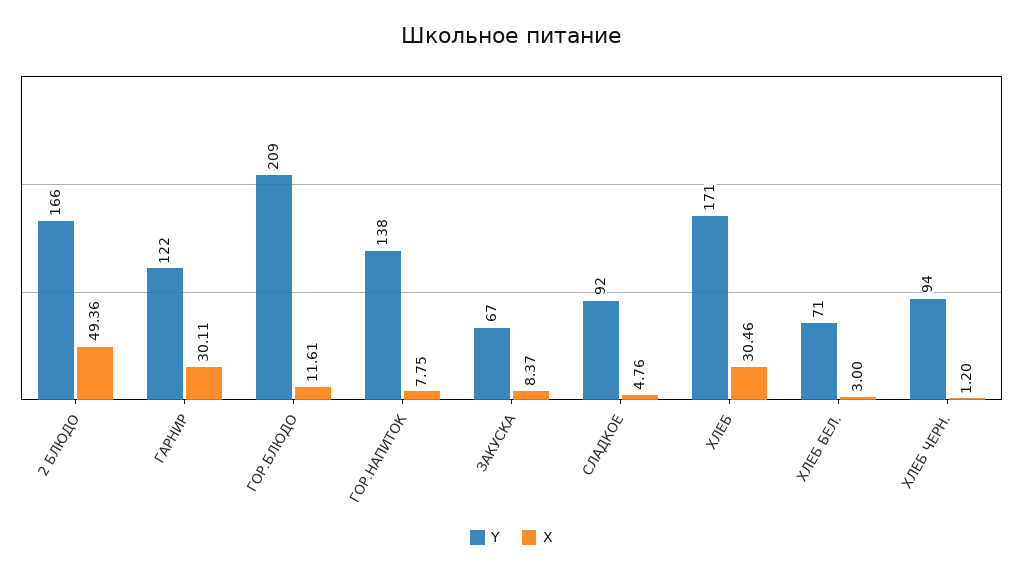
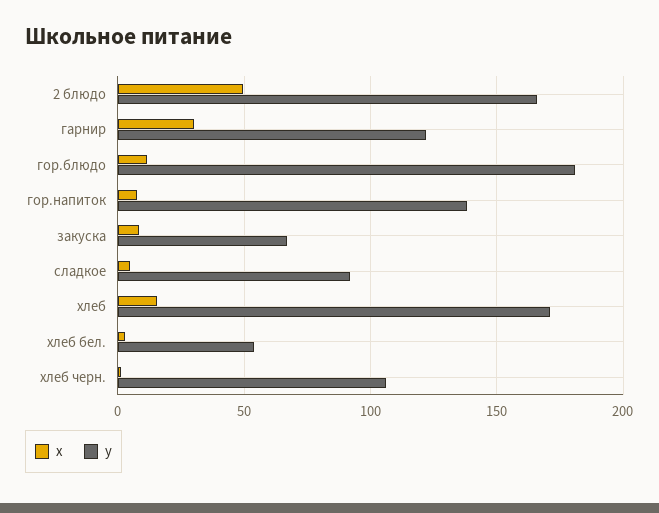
Y, ГОР.БЛЮДО: 209 -> 180
X, ХЛЕБ: 30.46 -> 15
Y, ХЛЕБ БЕЛ.: 71 -> 55
Y, ХЛЕБ ЧЕРН.: 94 -> 105

